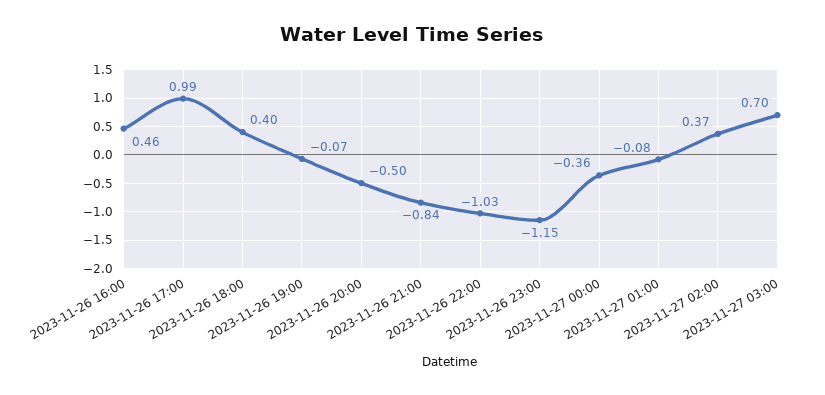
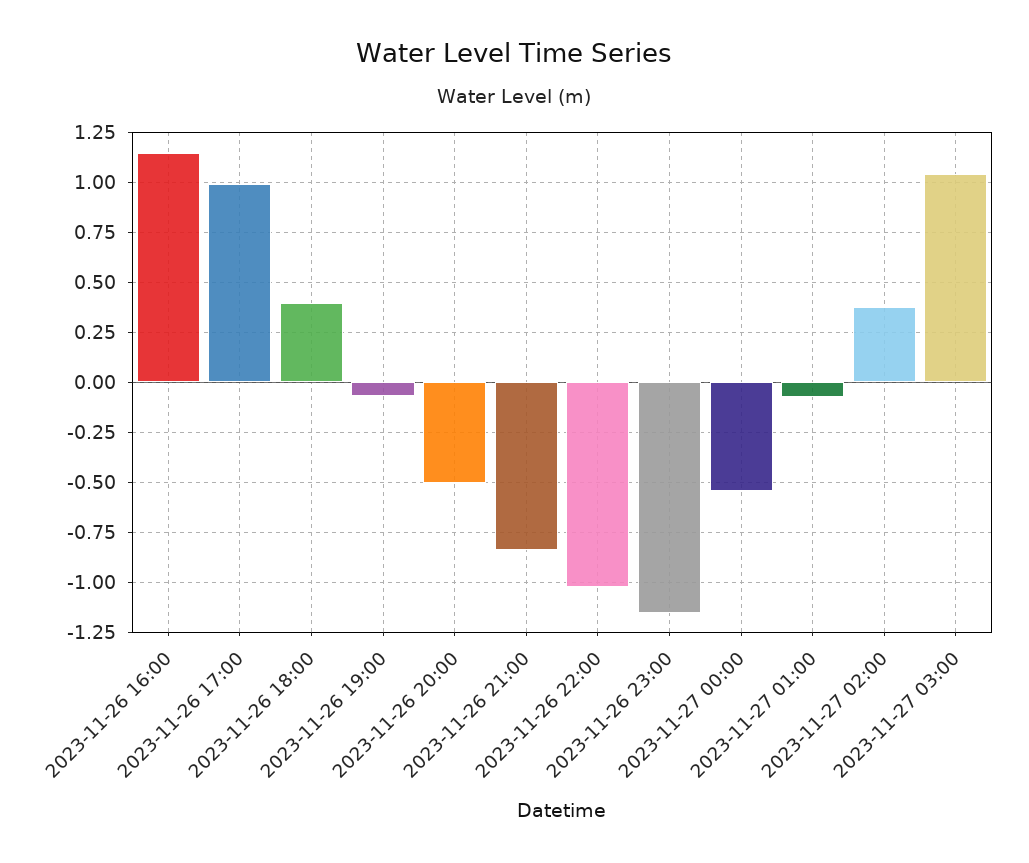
2023-11-26 16:00: 0.46 -> 1.15
2023-11-27 00:00: -0.36 -> -0.55
2023-11-27 03:00: 0.7 -> 1.05

